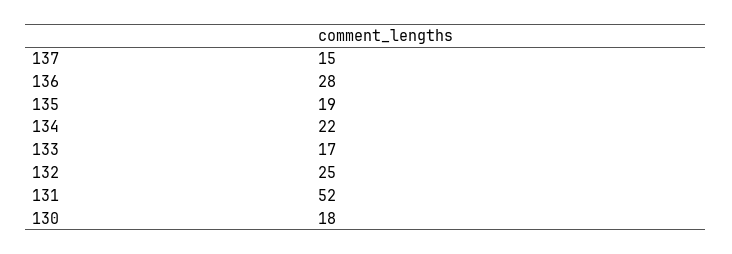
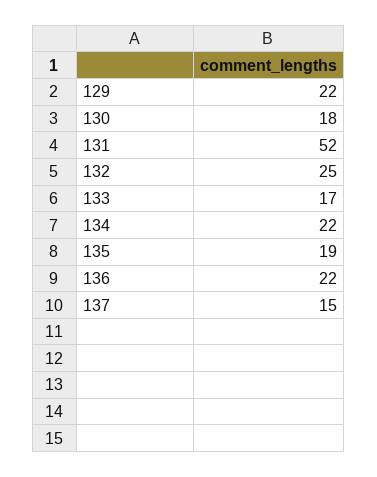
136: 28 -> 22
129: none -> 22

